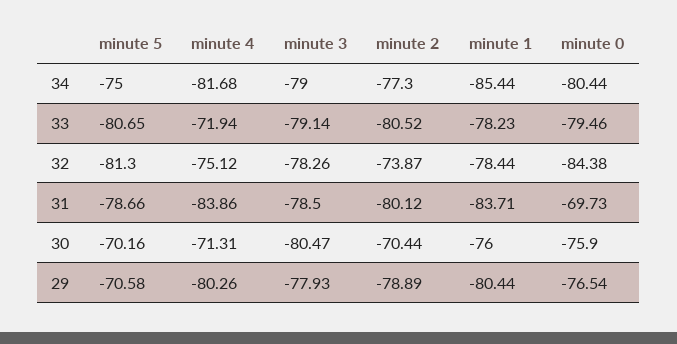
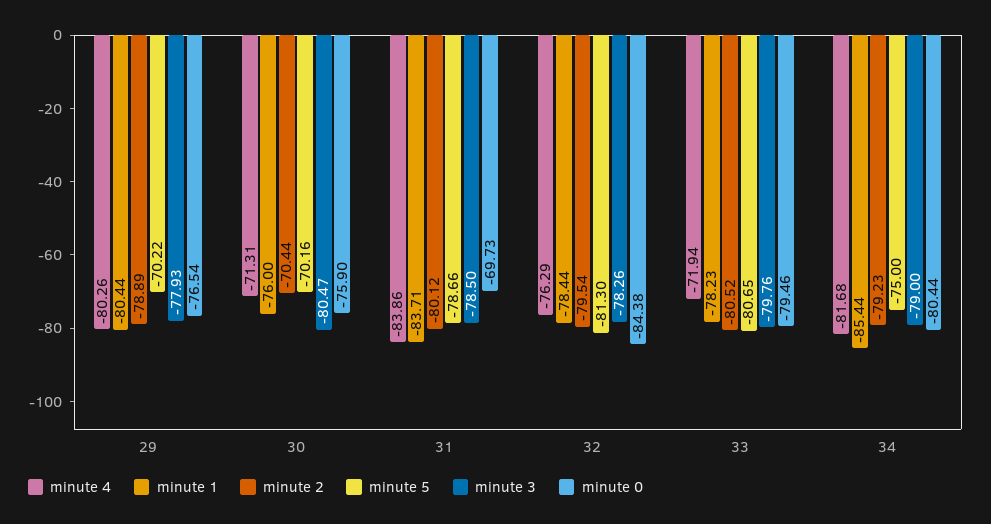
minute 2, 34: -77.3 -> -79.23
minute 3, 33: -79.14 -> -79.76
minute 4, 32: -75.12 -> -76.29
minute 2, 32: -73.87 -> -79.54
minute 5, 29: -70.58 -> -70.22

